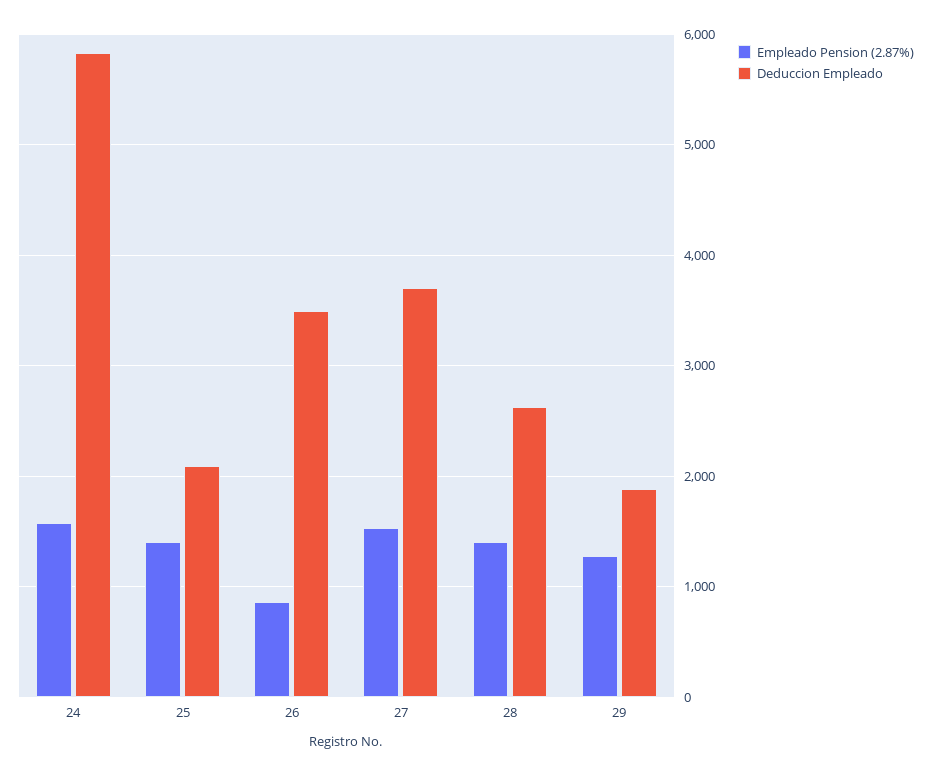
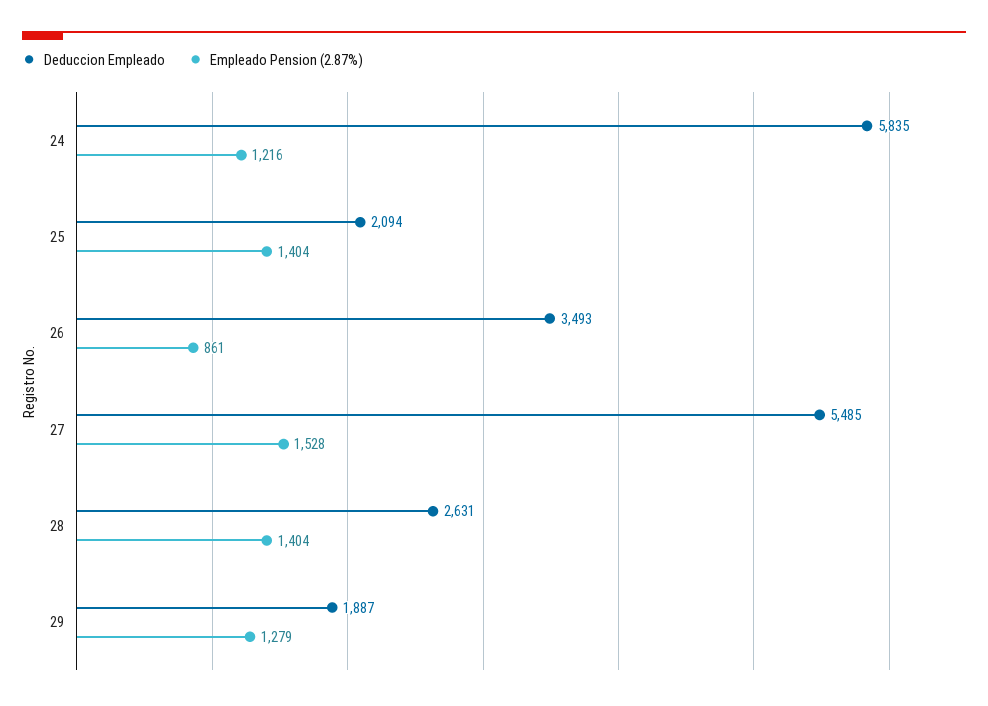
Empleado Pension (2.87%), 24: 1600 -> 1216
Deduccion Empleado, 27: 3700 -> 5485

